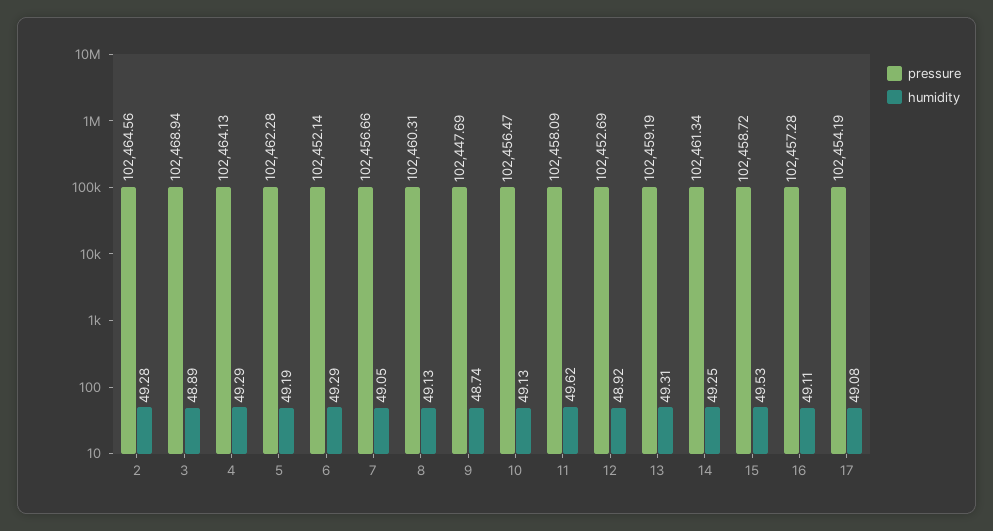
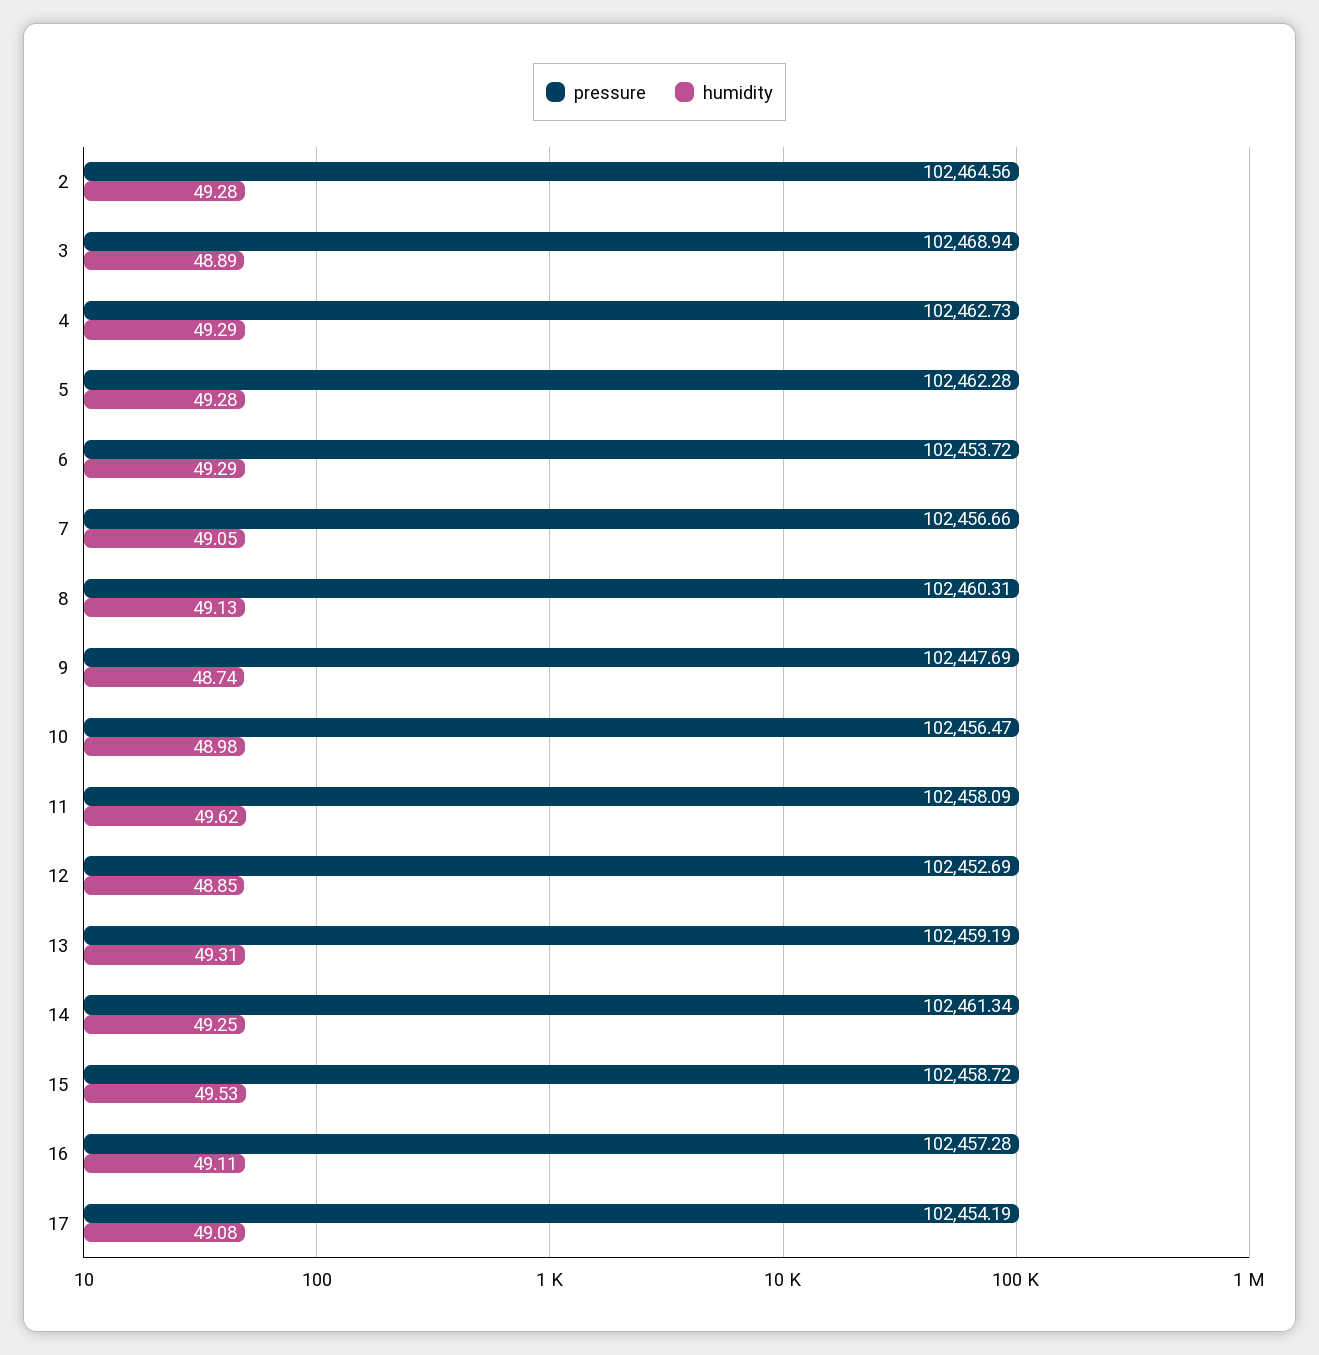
pressure, 4: 102464.13 -> 102462.73
humidity, 5: 49.19 -> 49.28
pressure, 6: 102452.14 -> 102453.72
humidity, 10: 49.13 -> 48.98
humidity, 12: 48.92 -> 48.85

